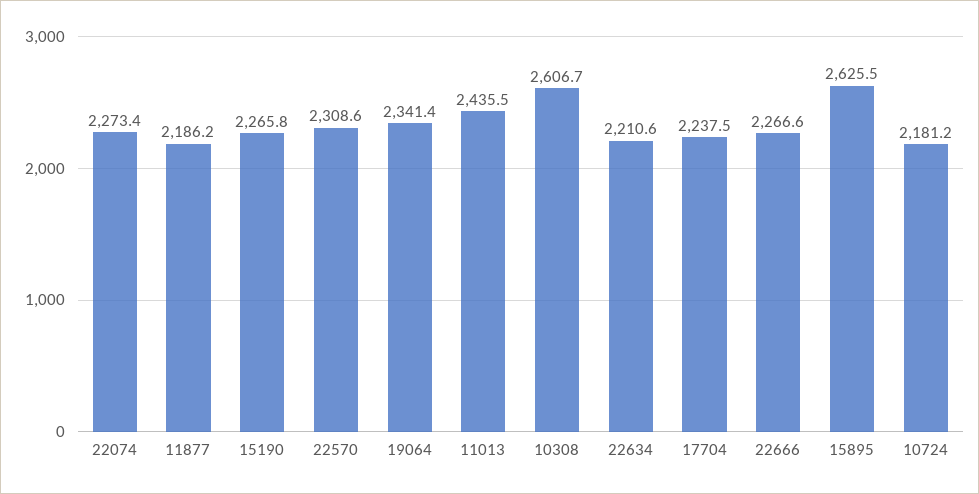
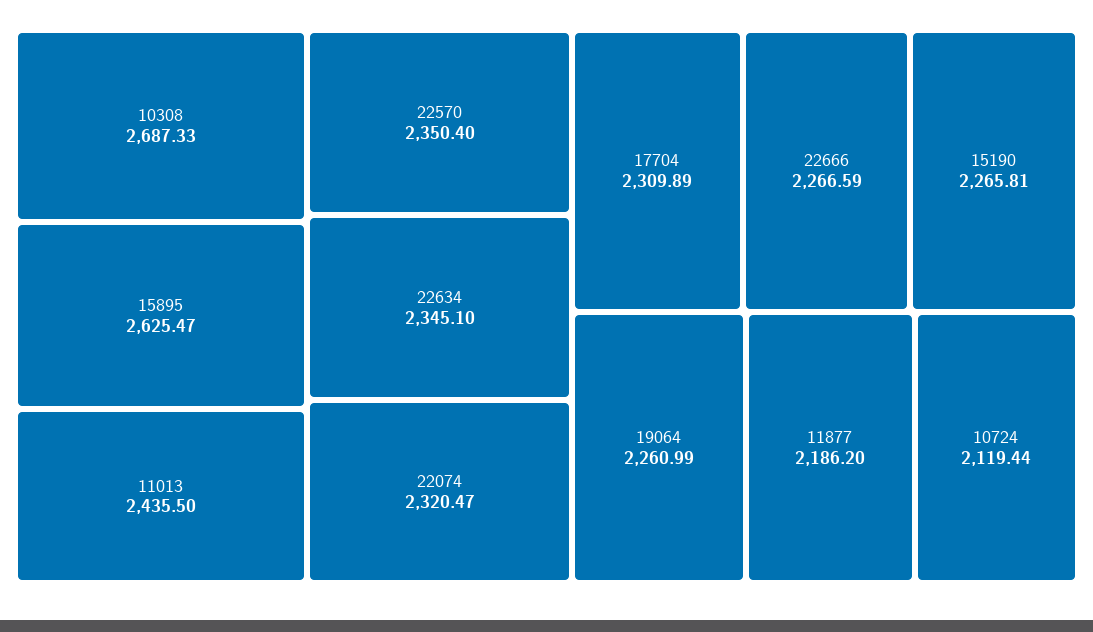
22074: 2273.4 -> 2320.47
22570: 2308.6 -> 2350.4
19064: 2341.4 -> 2260.99
10308: 2606.7 -> 2687.33
22634: 2210.6 -> 2345.1
17704: 2237.5 -> 2309.89
10724: 2181.2 -> 2119.44

